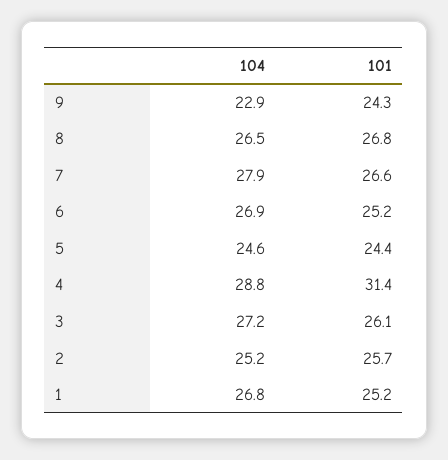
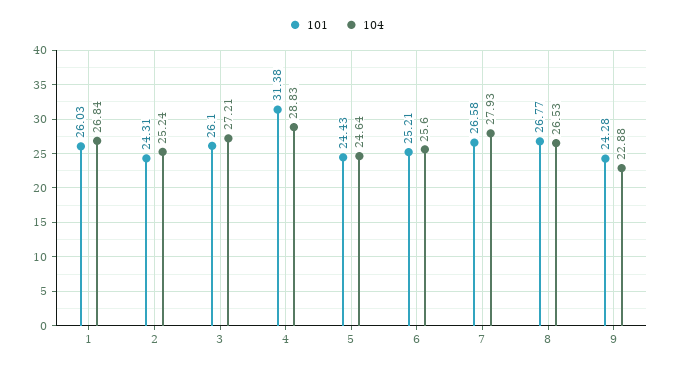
104, 6: 26.9 -> 25.6
101, 2: 25.7 -> 24.31
101, 1: 25.2 -> 26.03

